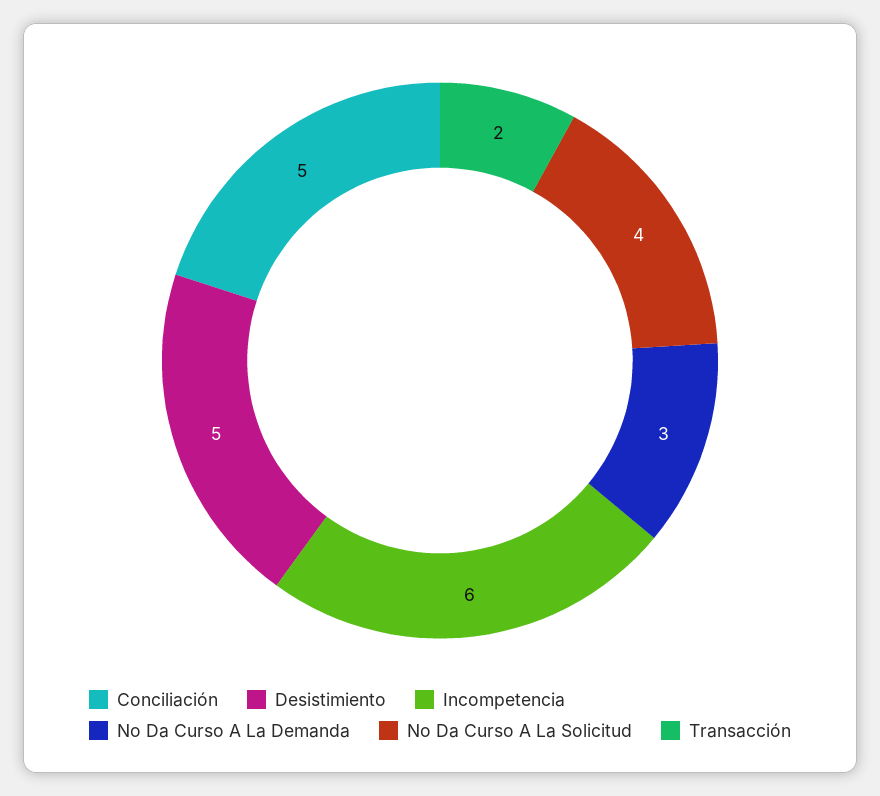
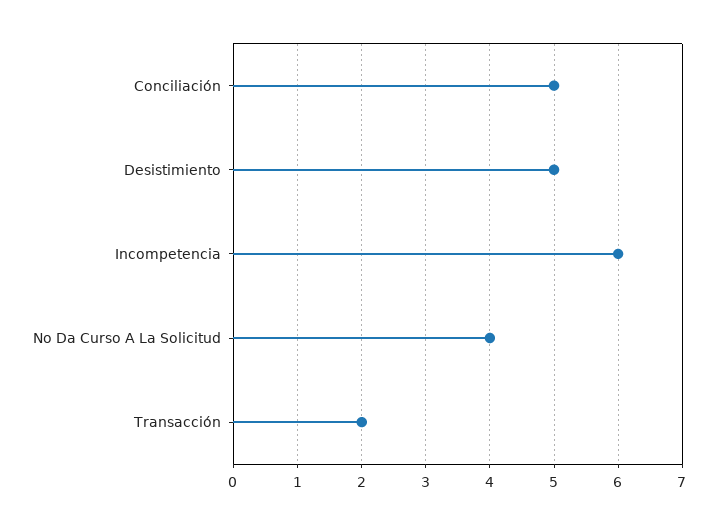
No Da Curso A La Demanda: 3 -> none

